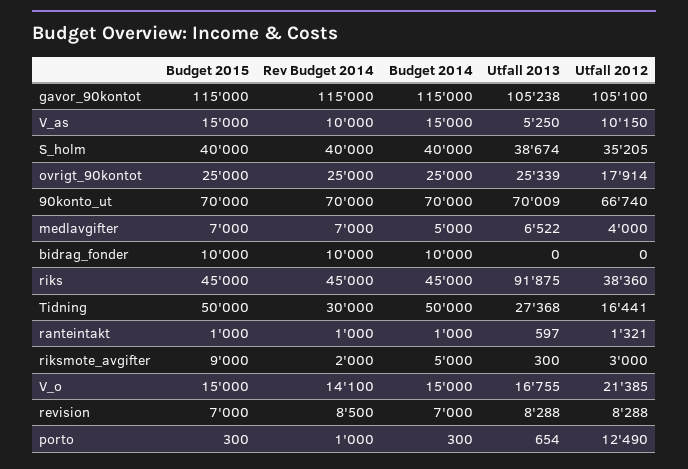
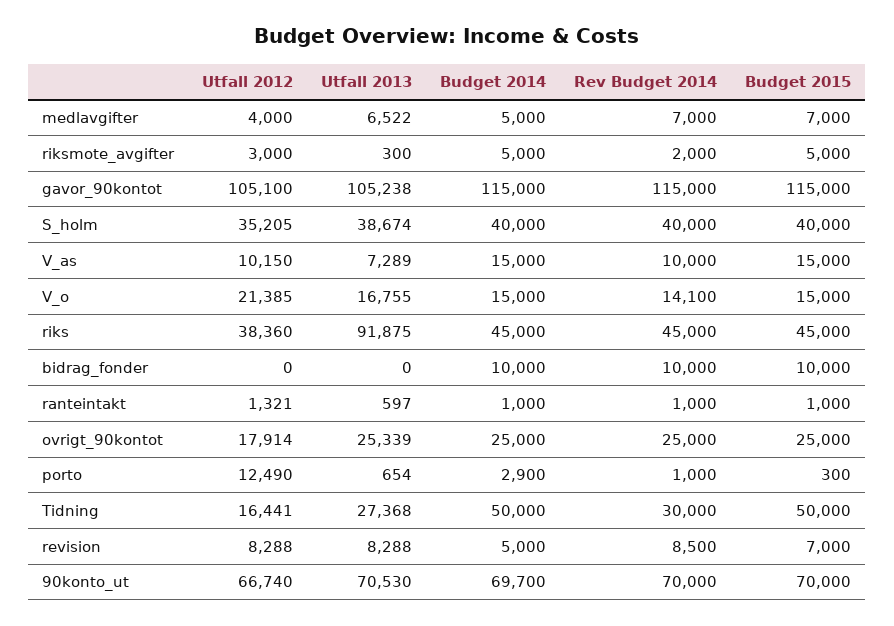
Utfall 2013, V_as: 5250 -> 7289
Budget 2014, 90konto_ut: 70000 -> 69700
Utfall 2013, 90konto_ut: 70009 -> 70530
Budget 2015, riksmote_avgifter: 9000 -> 5000
Budget 2014, revision: 7000 -> 5000
Budget 2014, porto: 300 -> 2900

